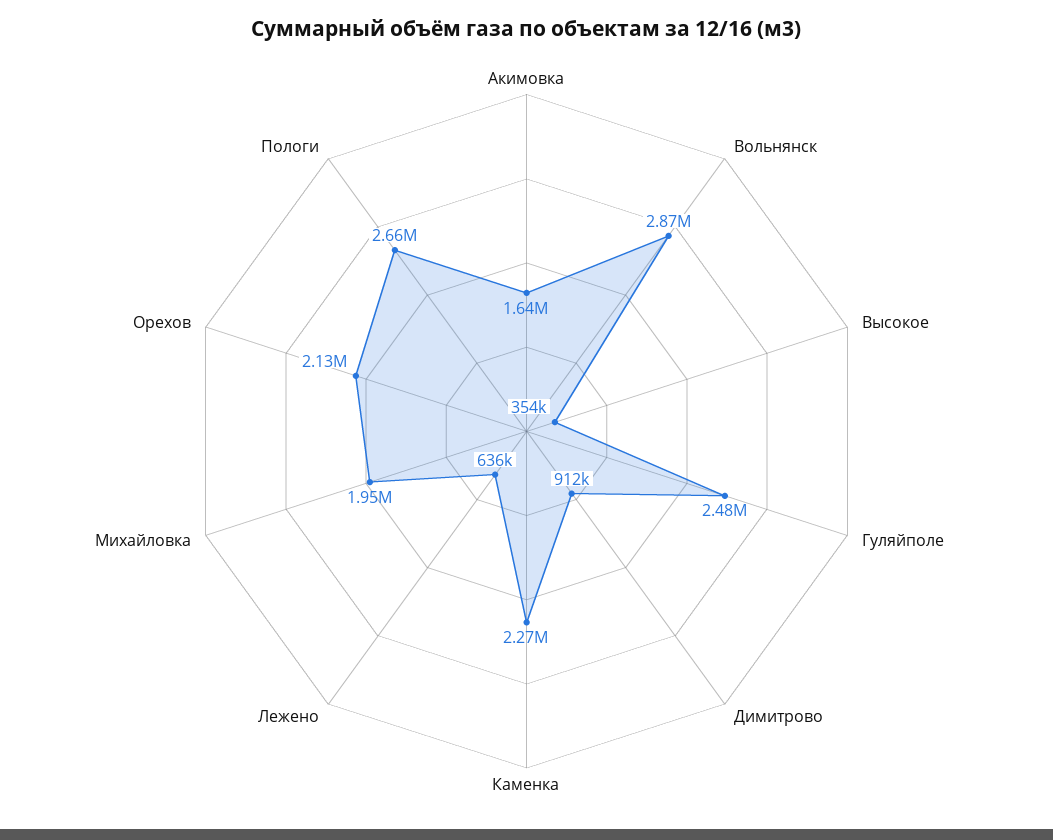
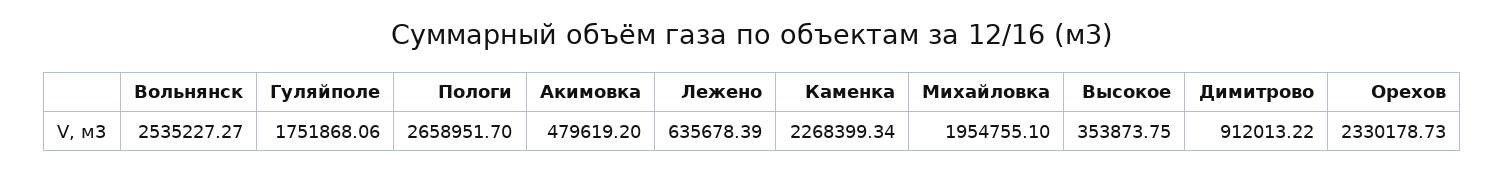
Акимовка: 1640000 -> 479619.2
Вольнянск: 2870000 -> 2535227.27
Гуляйполе: 2480000 -> 1751868.06
Орехов: 2130000 -> 2330178.73

